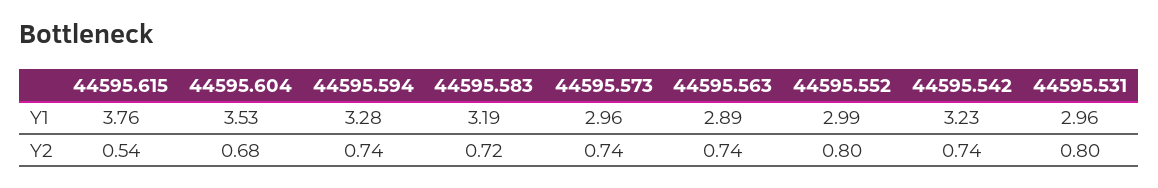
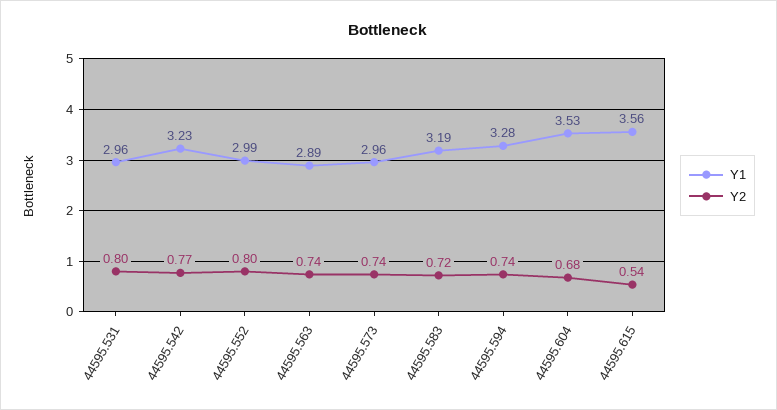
Y1, 44595.615: 3.76 -> 3.56
Y2, 44595.542: 0.74 -> 0.77

